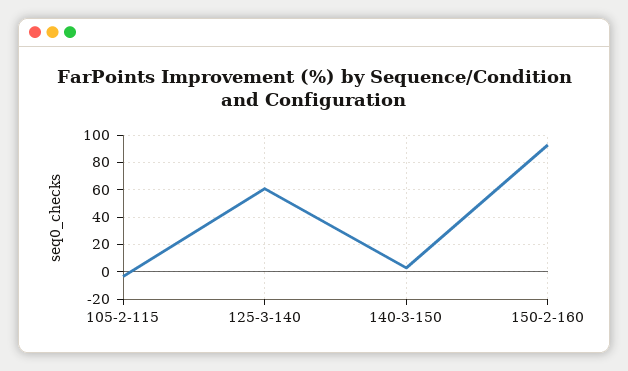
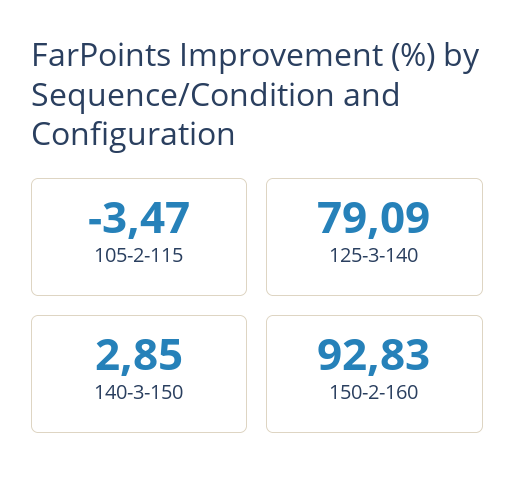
125-3-140: 60 -> 79.09

